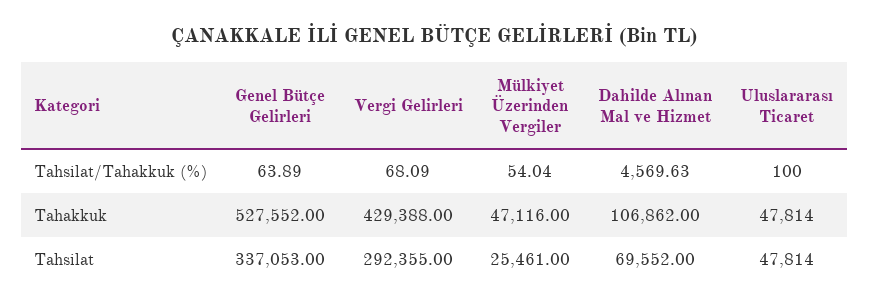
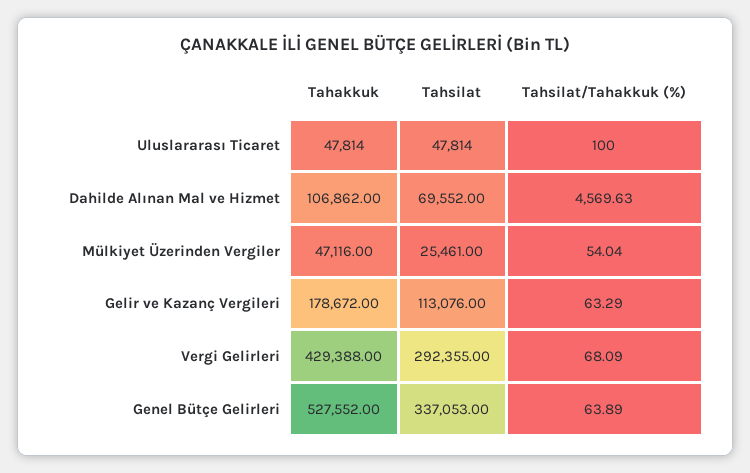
Gelir ve Kazanç Vergileri, Tahakkuk: none -> 178672
Gelir ve Kazanç Vergileri, Tahsilat: none -> 113076
Gelir ve Kazanç Vergileri, Tahsilat/Tahakkuk (%): none -> 63.29

